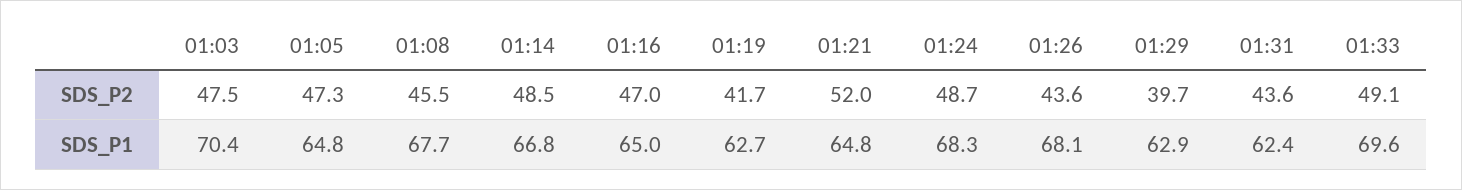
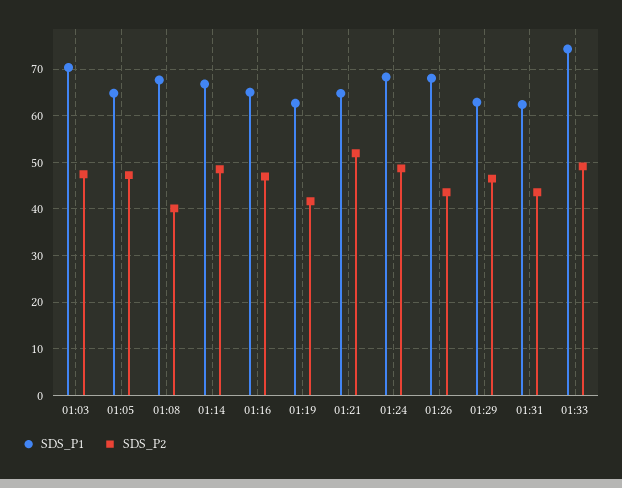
SDS_P2, 01:08: 45.5 -> 40
SDS_P2, 01:29: 39.7 -> 46
SDS_P1, 01:33: 69.6 -> 74

